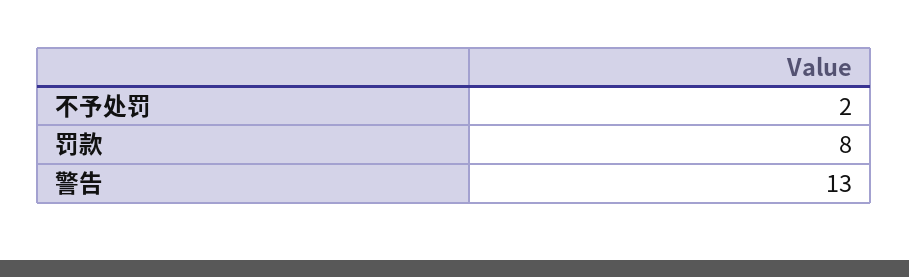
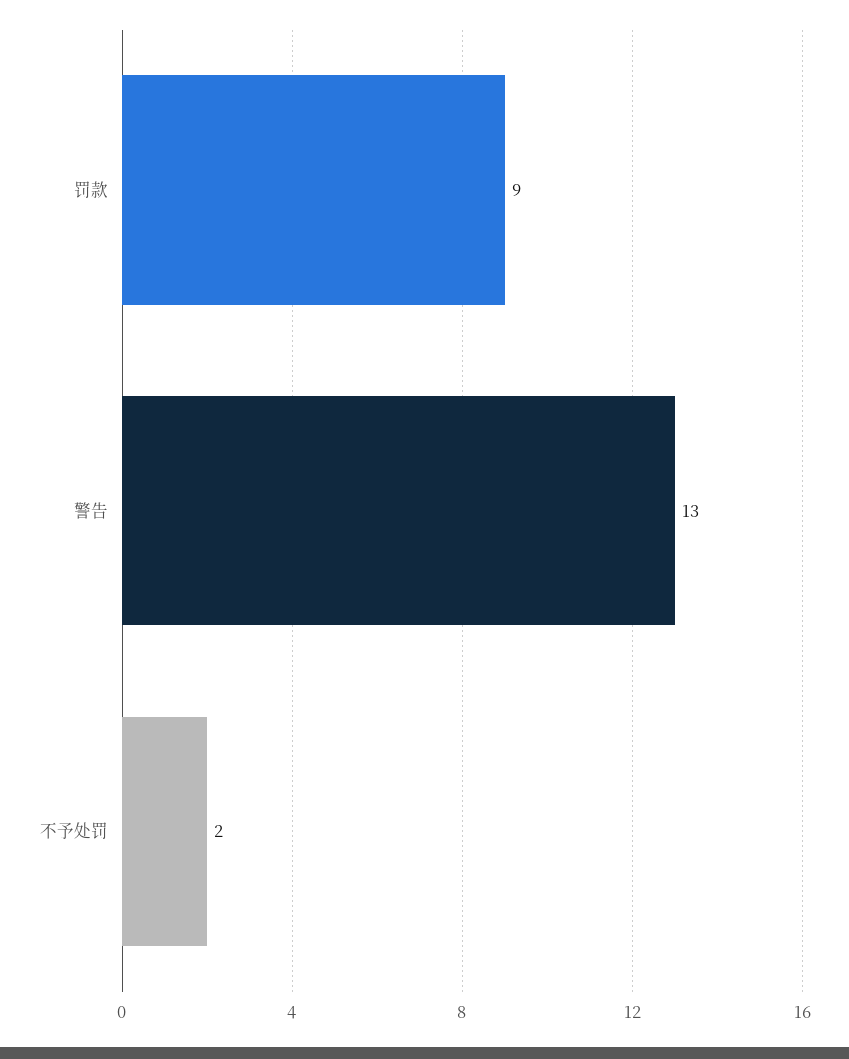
罚款: 8 -> 9

